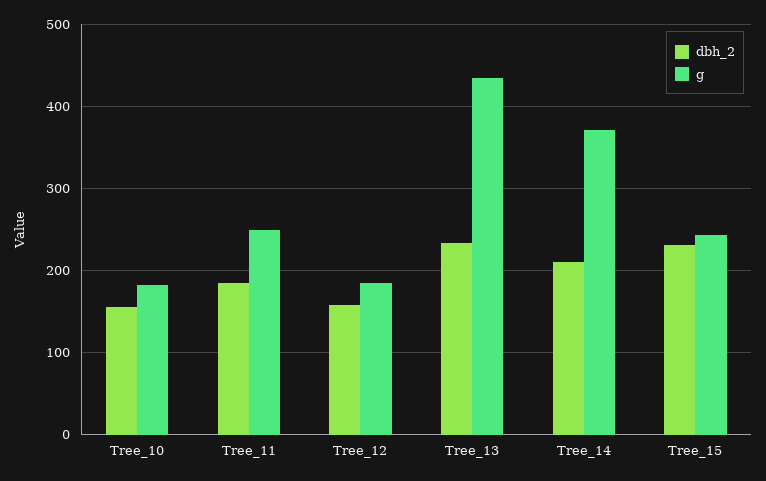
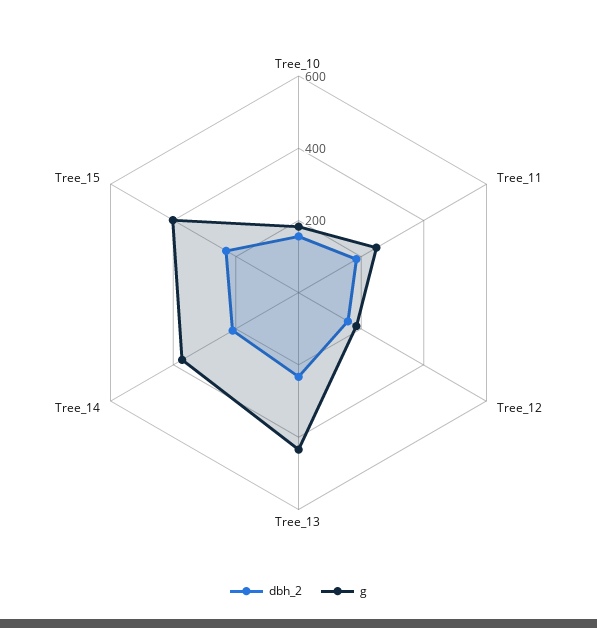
g, Tree_15: 240 -> 400

